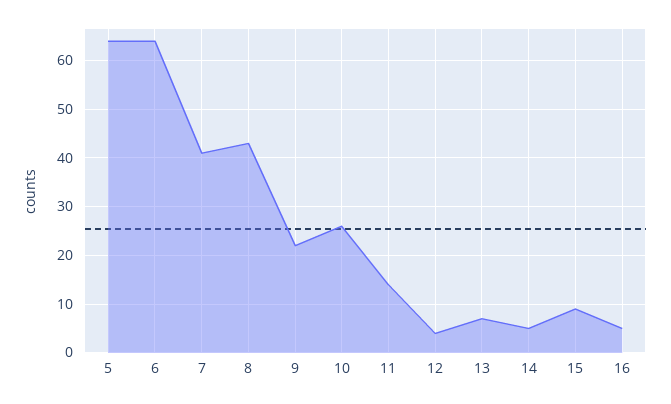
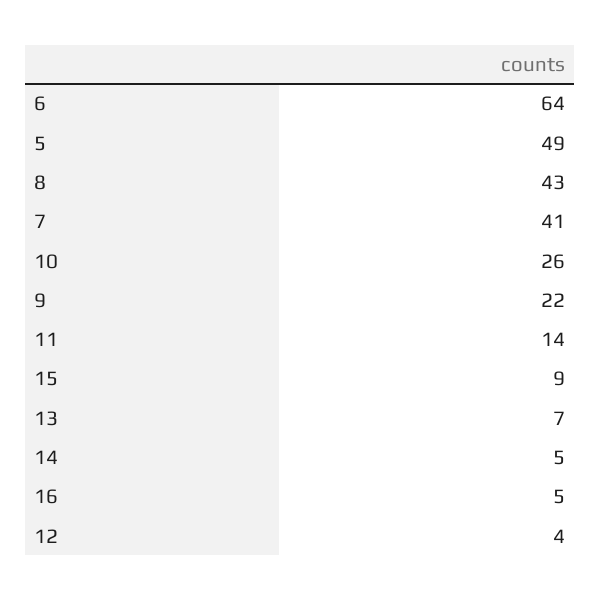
5: 65 -> 49

